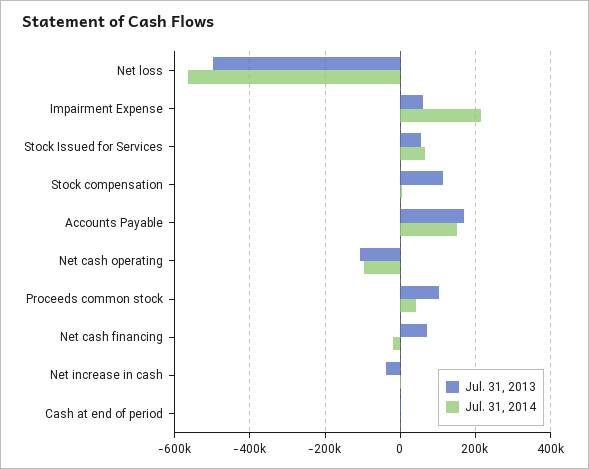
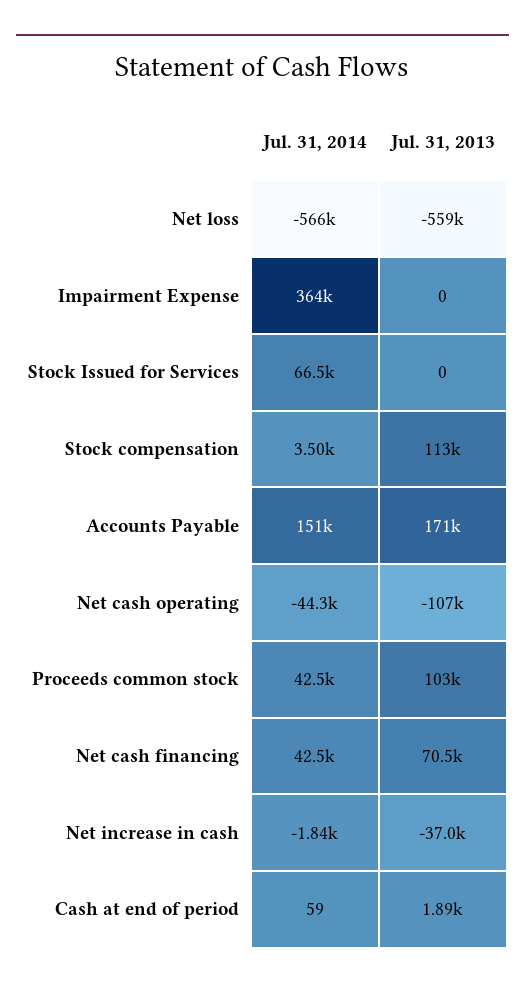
Jul. 31, 2013, Net loss: -500000 -> -559000
Jul. 31, 2013, Impairment Expense: 60000 -> 0
Jul. 31, 2014, Impairment Expense: 220000 -> 364000
Jul. 31, 2013, Stock Issued for Services: 60000 -> 0
Jul. 31, 2014, Net cash operating: -100000 -> -44300
Jul. 31, 2014, Net cash financing: -20000 -> 42500

